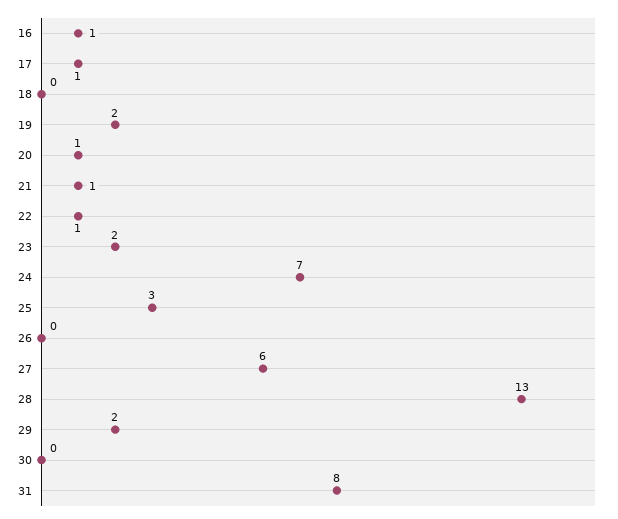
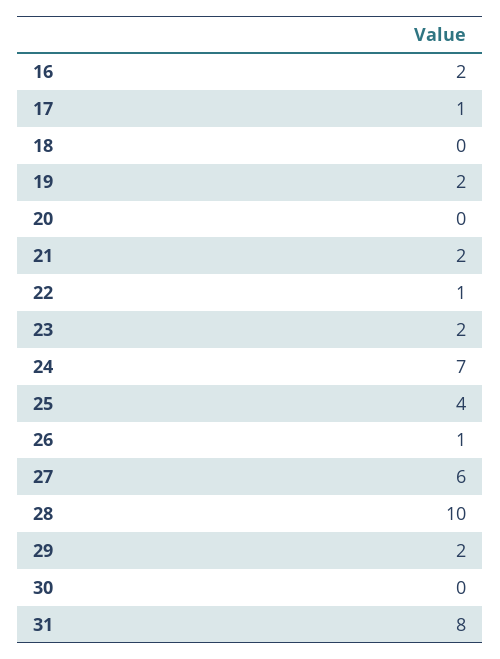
16: 1 -> 2
20: 1 -> 0
21: 1 -> 2
25: 3 -> 4
26: 0 -> 1
28: 13 -> 10

